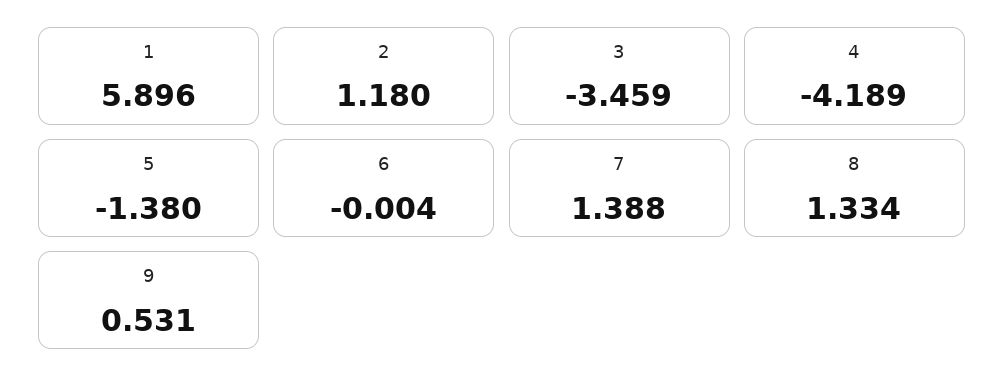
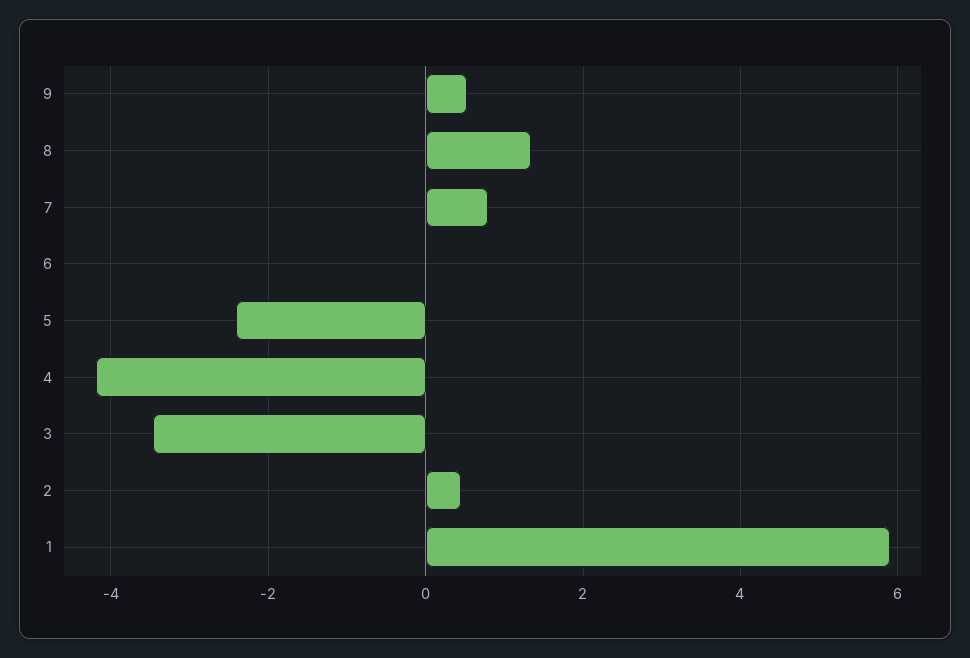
2: 1.18 -> 0.4
5: -1.38 -> -2.4
7: 1.388 -> 0.8

